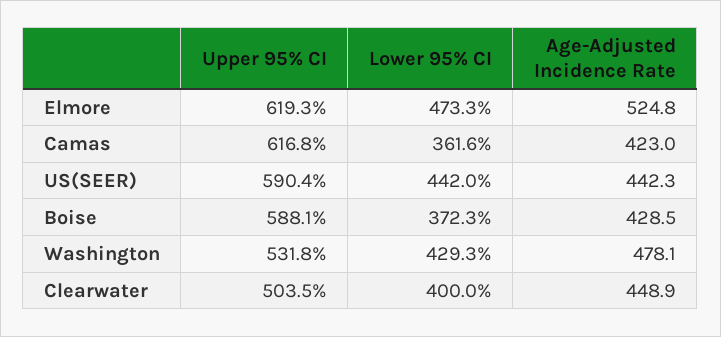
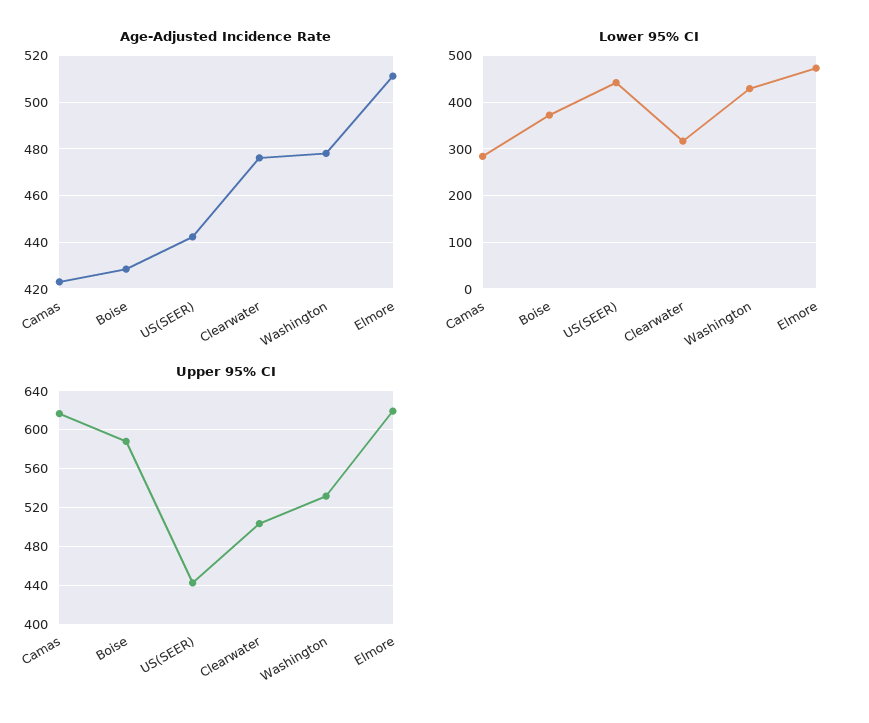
Age-Adjusted Incidence Rate, Elmore: 524.8 -> 510
Lower 95% CI, Camas: 361.6 -> 280
Upper 95% CI, US(SEER): 590.4 -> 440
Lower 95% CI, Clearwater: 400 -> 320
Age-Adjusted Incidence Rate, Clearwater: 448.9 -> 475

